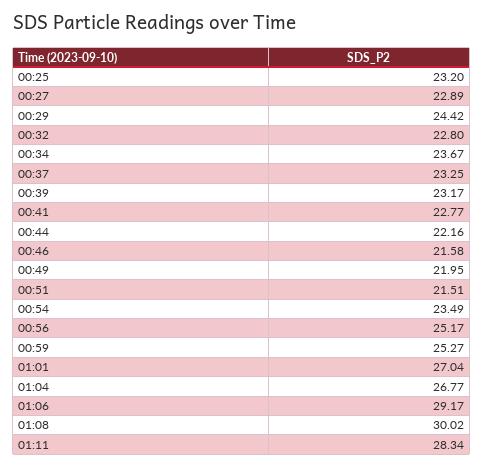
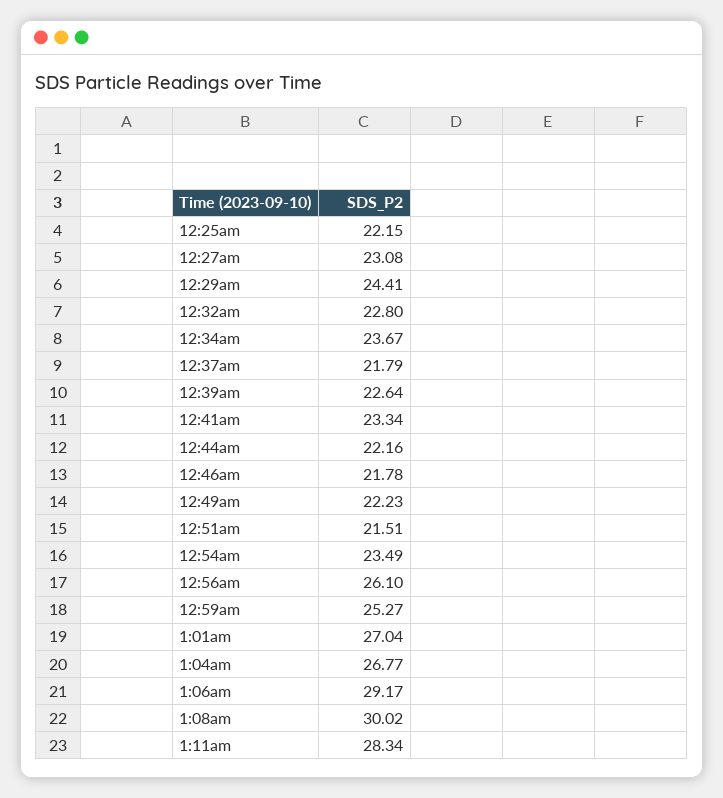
00:25: 23.2 -> 22.15
00:27: 22.89 -> 23.08
00:29: 24.42 -> 24.41
00:37: 23.25 -> 21.79
00:39: 23.17 -> 22.64
00:41: 22.77 -> 23.34
00:46: 21.58 -> 21.78
00:49: 21.95 -> 22.23
00:56: 25.17 -> 26.1

